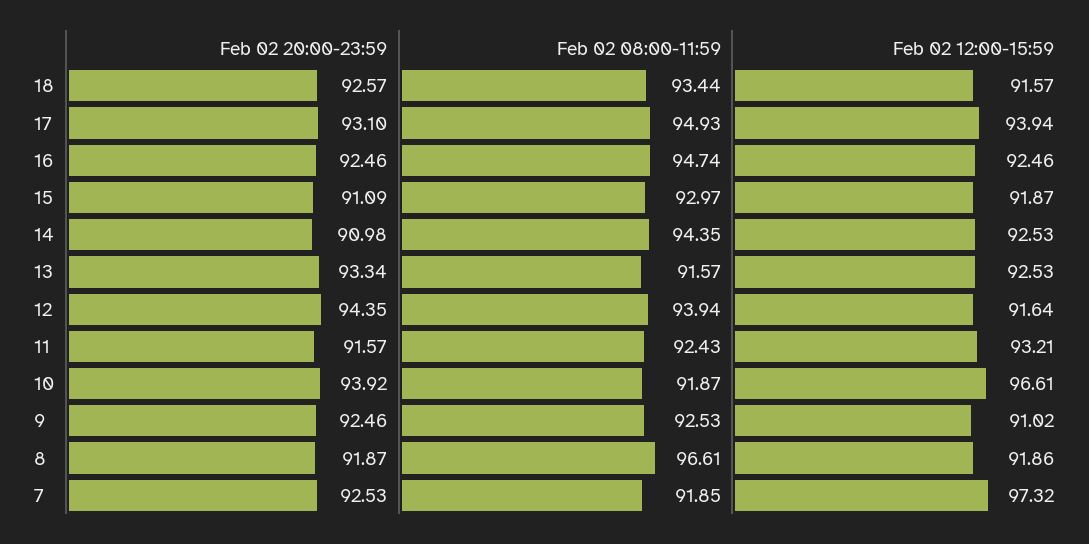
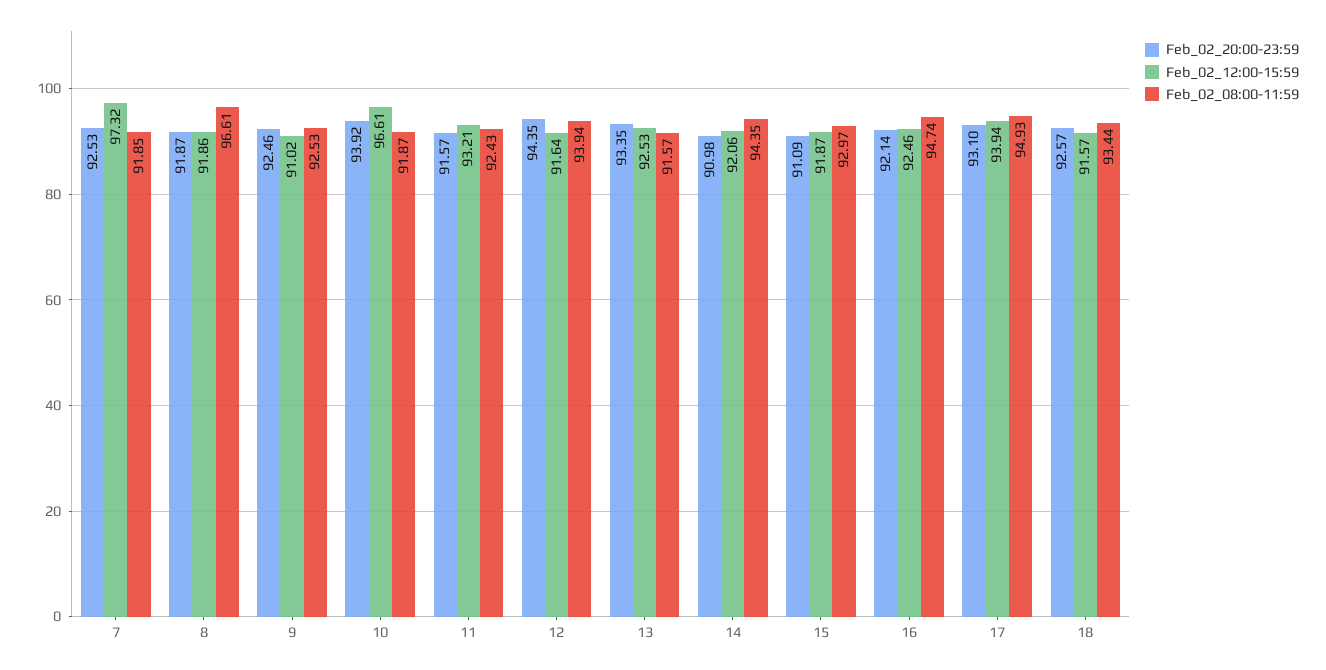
Feb 02 20:00-23:59, 16: 92.46 -> 92.14
Feb 02 12:00-15:59, 14: 92.53 -> 92.06
Feb 02 20:00-23:59, 13: 93.34 -> 93.35

